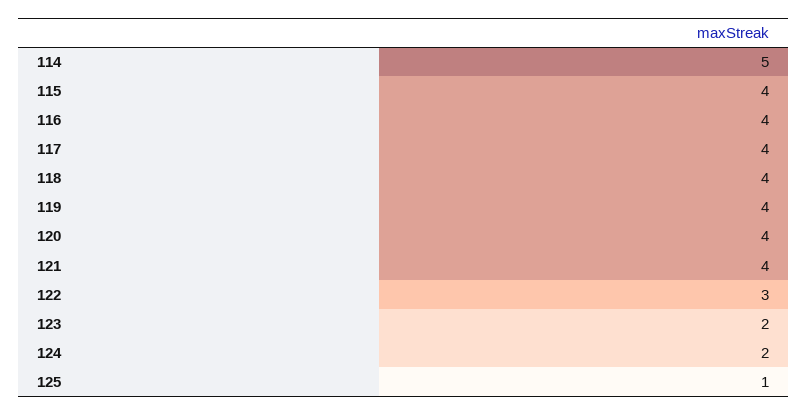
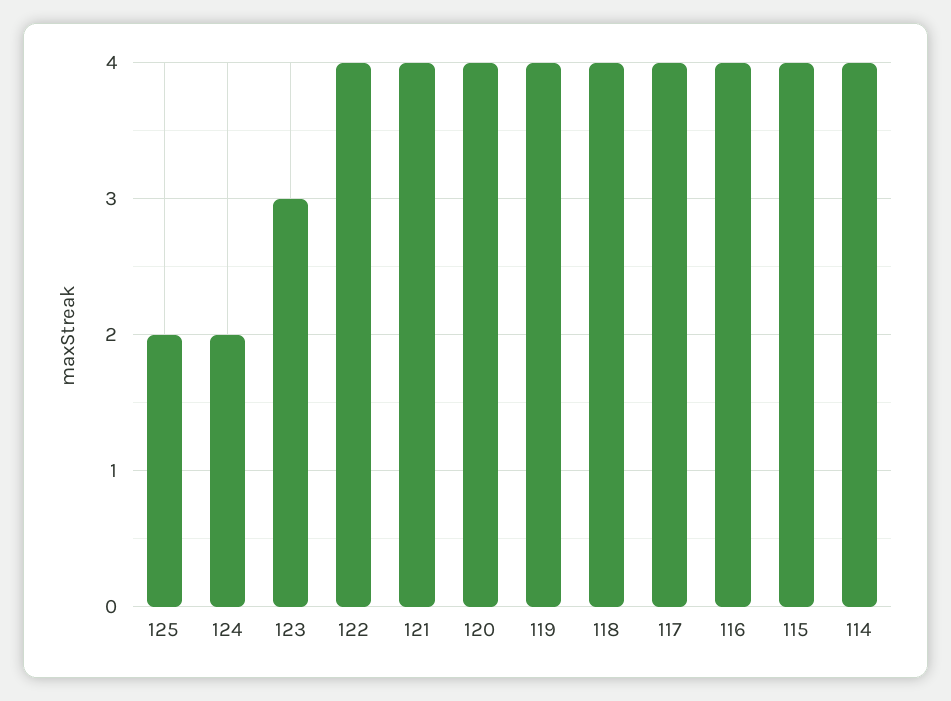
114: 5 -> 4
122: 3 -> 4
123: 2 -> 3
125: 1 -> 2

